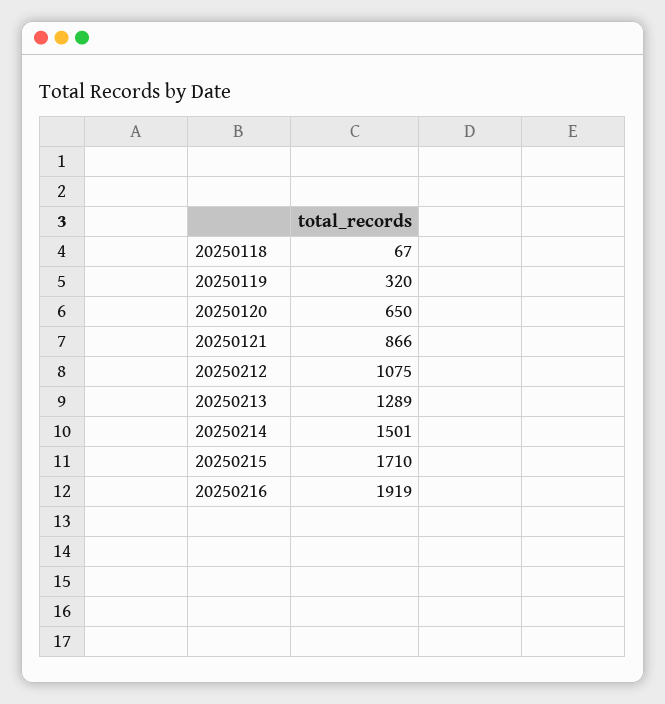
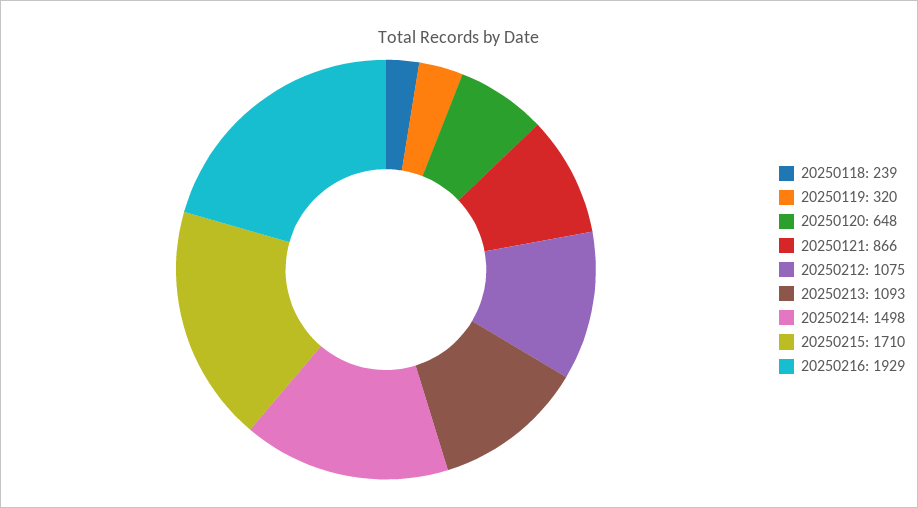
20250118: 67 -> 239
20250120: 650 -> 648
20250213: 1289 -> 1093
20250214: 1501 -> 1498
20250216: 1919 -> 1929

